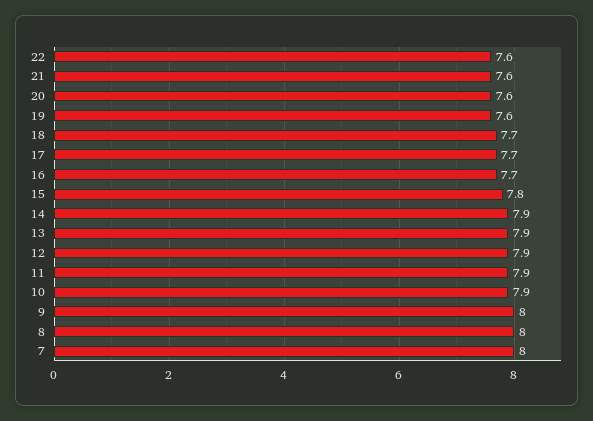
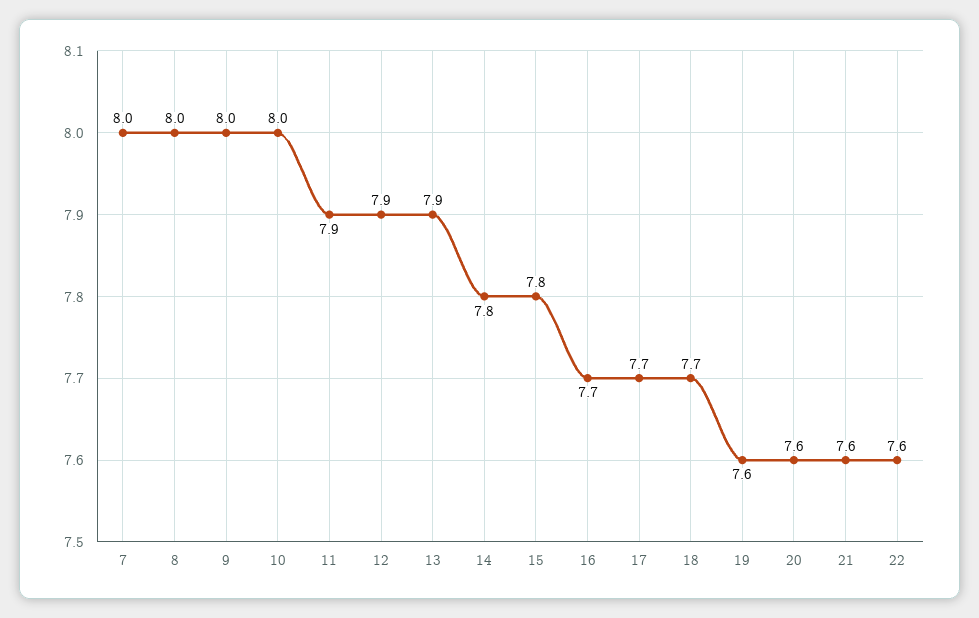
14: 7.9 -> 7.8
10: 7.9 -> 8

